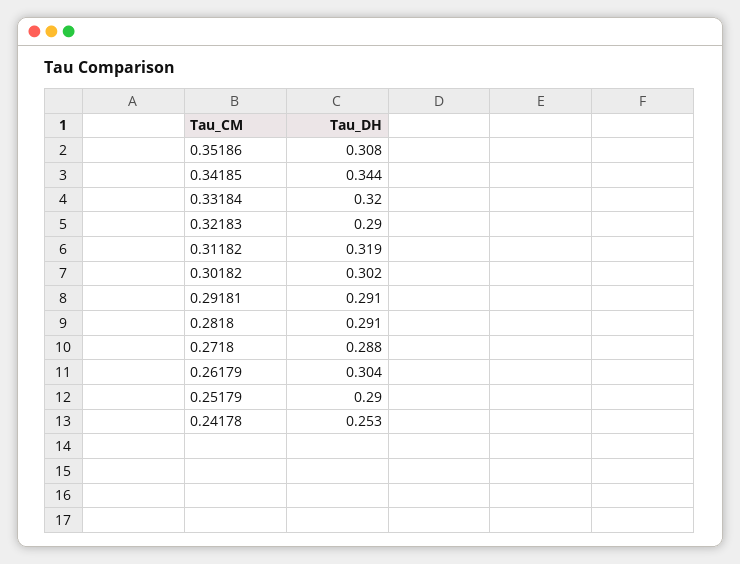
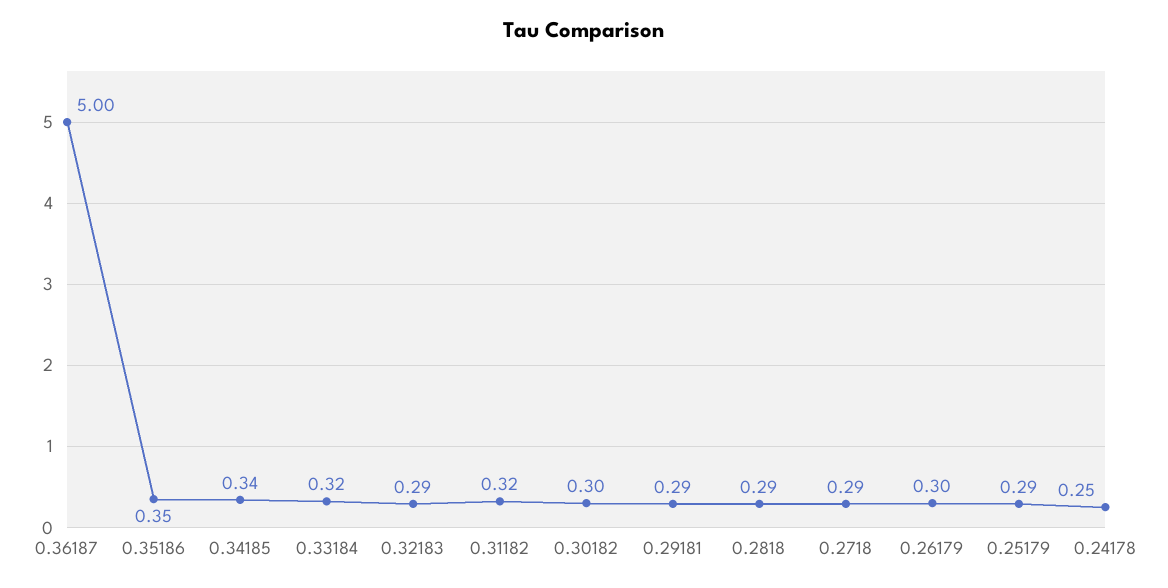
0.35186: 0.308 -> 0.35
0.36187: none -> 5

